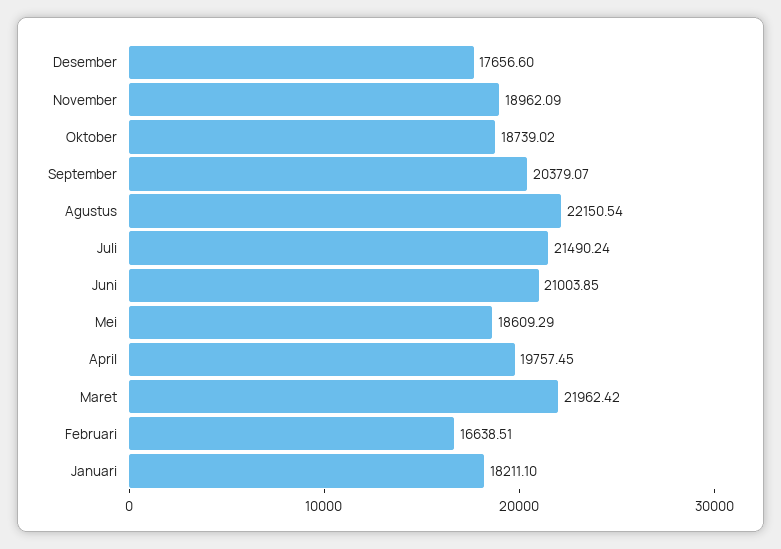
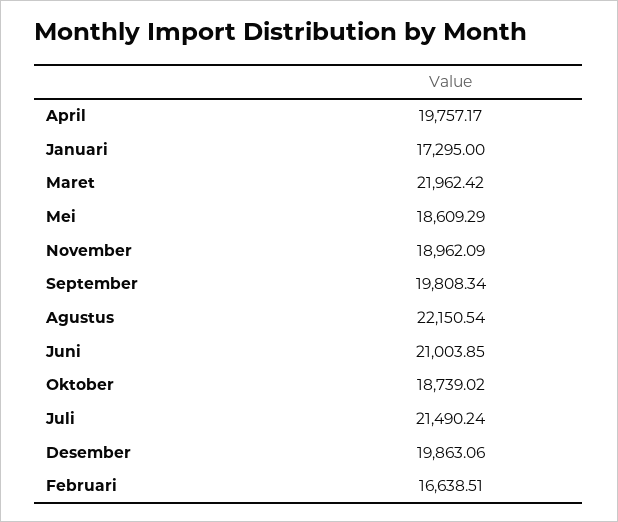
Desember: 17656.6 -> 19863.06
September: 20379.07 -> 19808.34
April: 19757.45 -> 19757.17
Januari: 18211.1 -> 17295

